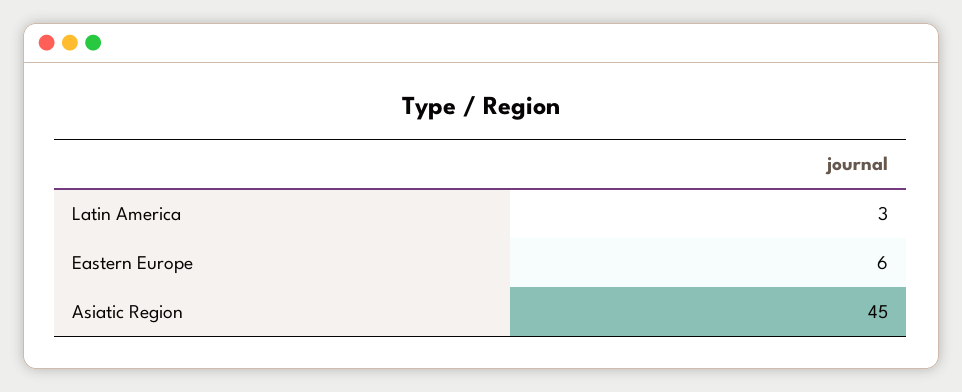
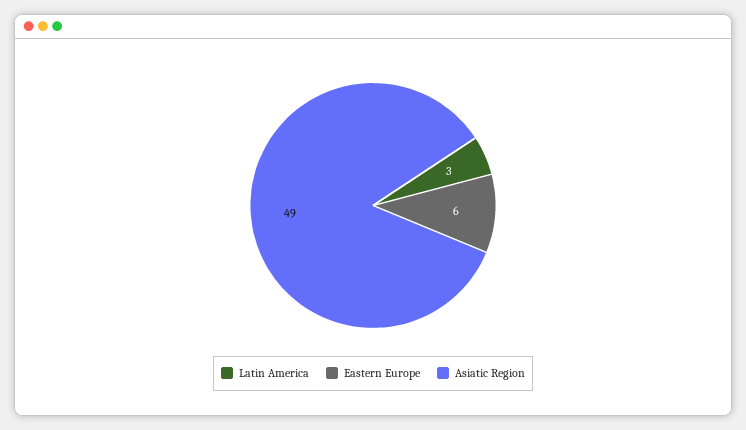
Asiatic Region: 45 -> 49

